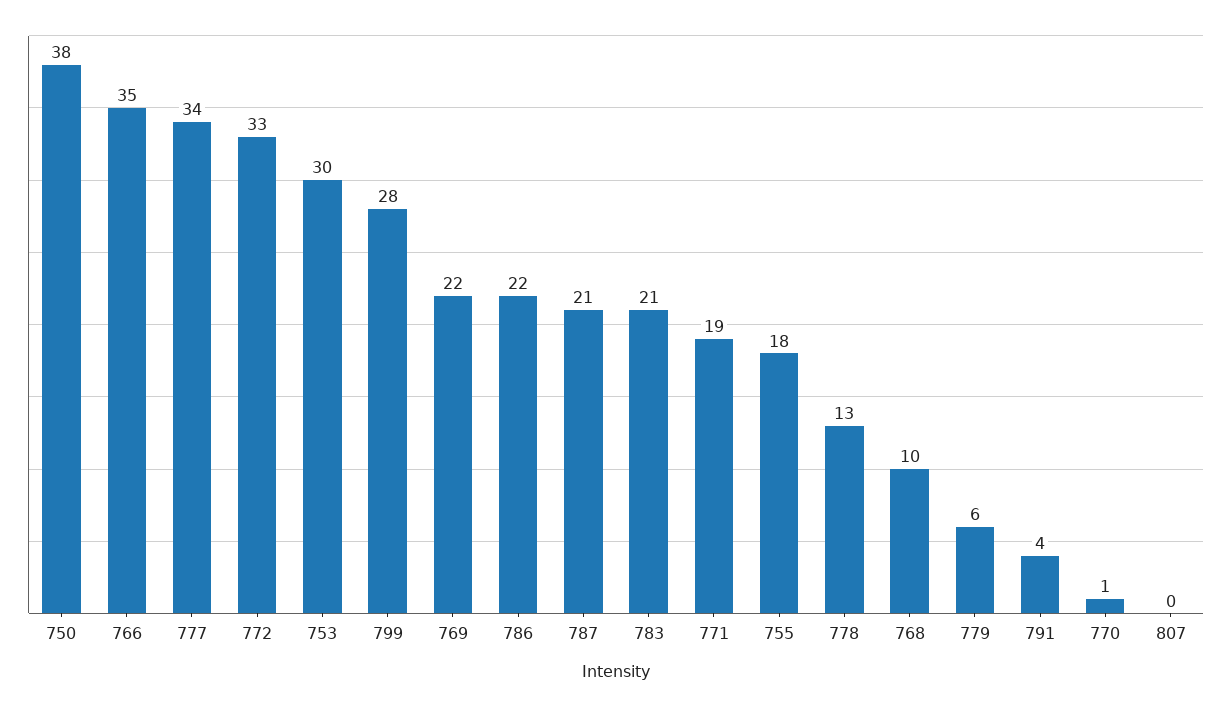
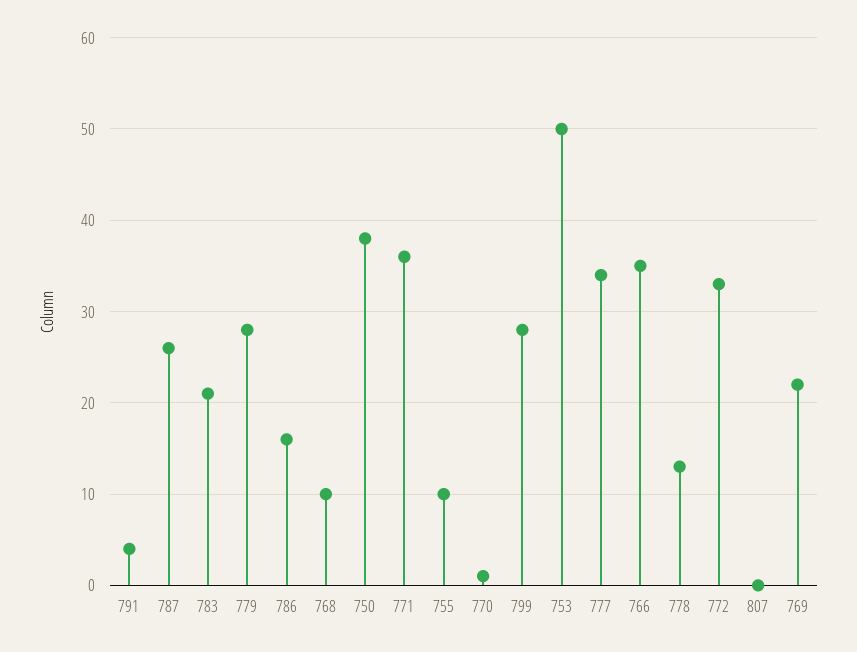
753: 30 -> 50
786: 22 -> 16
787: 21 -> 26
771: 19 -> 36
755: 18 -> 10
779: 6 -> 28

